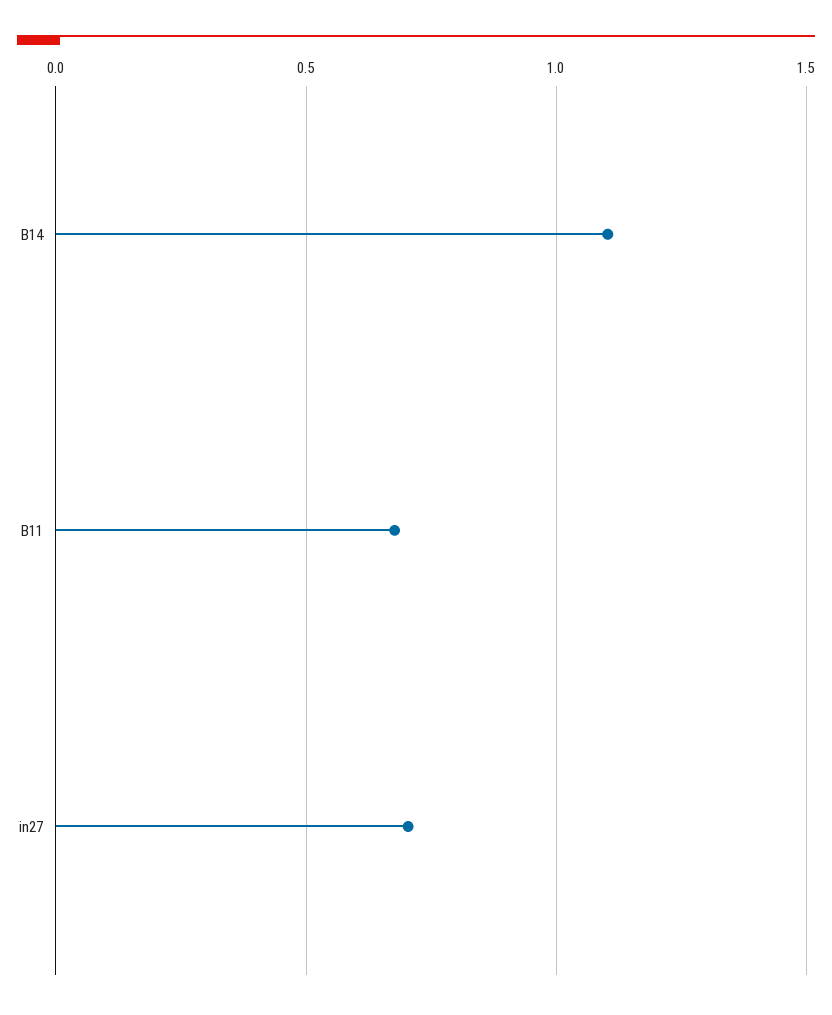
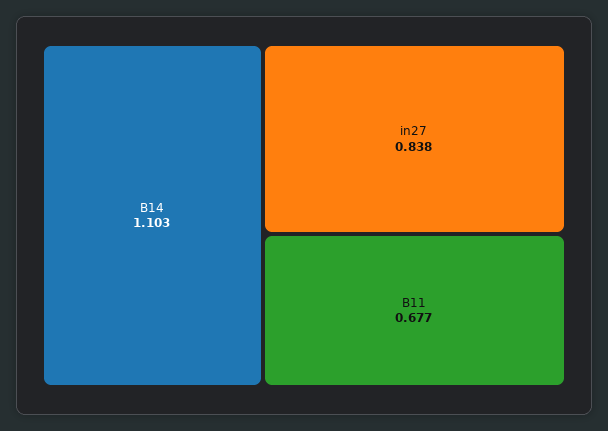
in27: 0.7 -> 0.838

